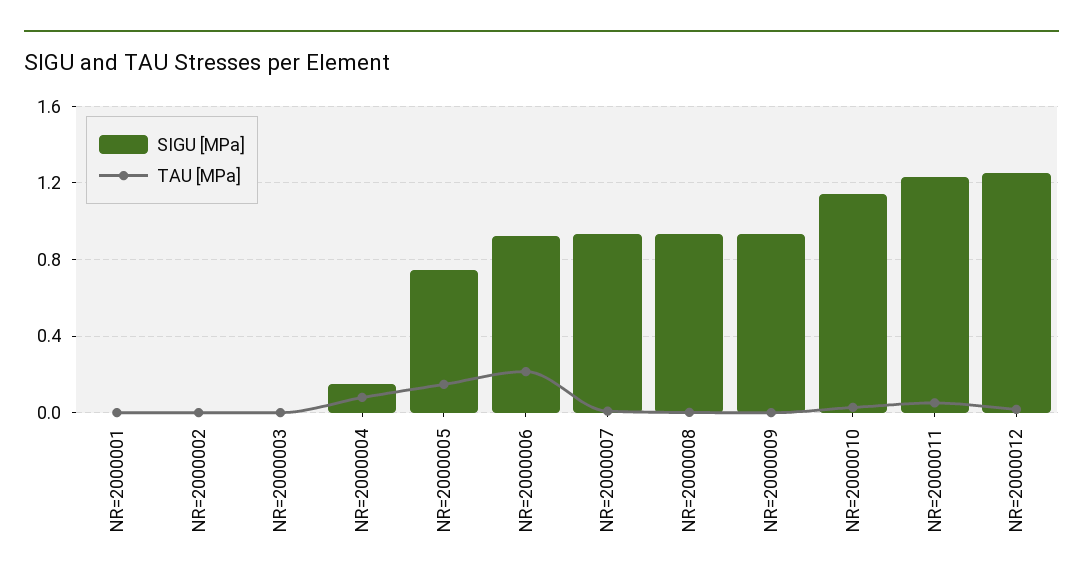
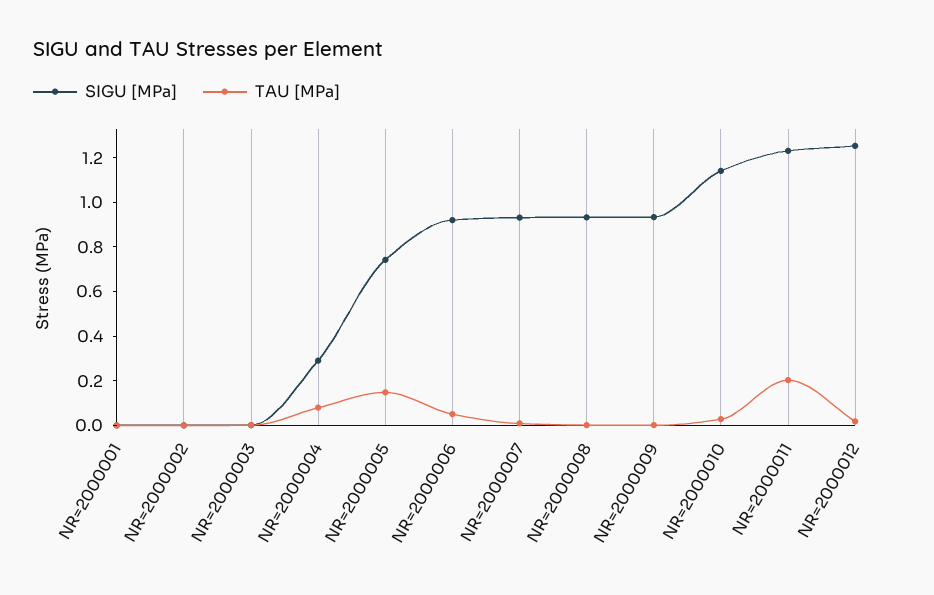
SIGU [MPa], NR=2000004: 0.15 -> 0.3
TAU [MPa], NR=2000006: 0.2 -> 0.05
TAU [MPa], NR=2000011: 0.05 -> 0.2

